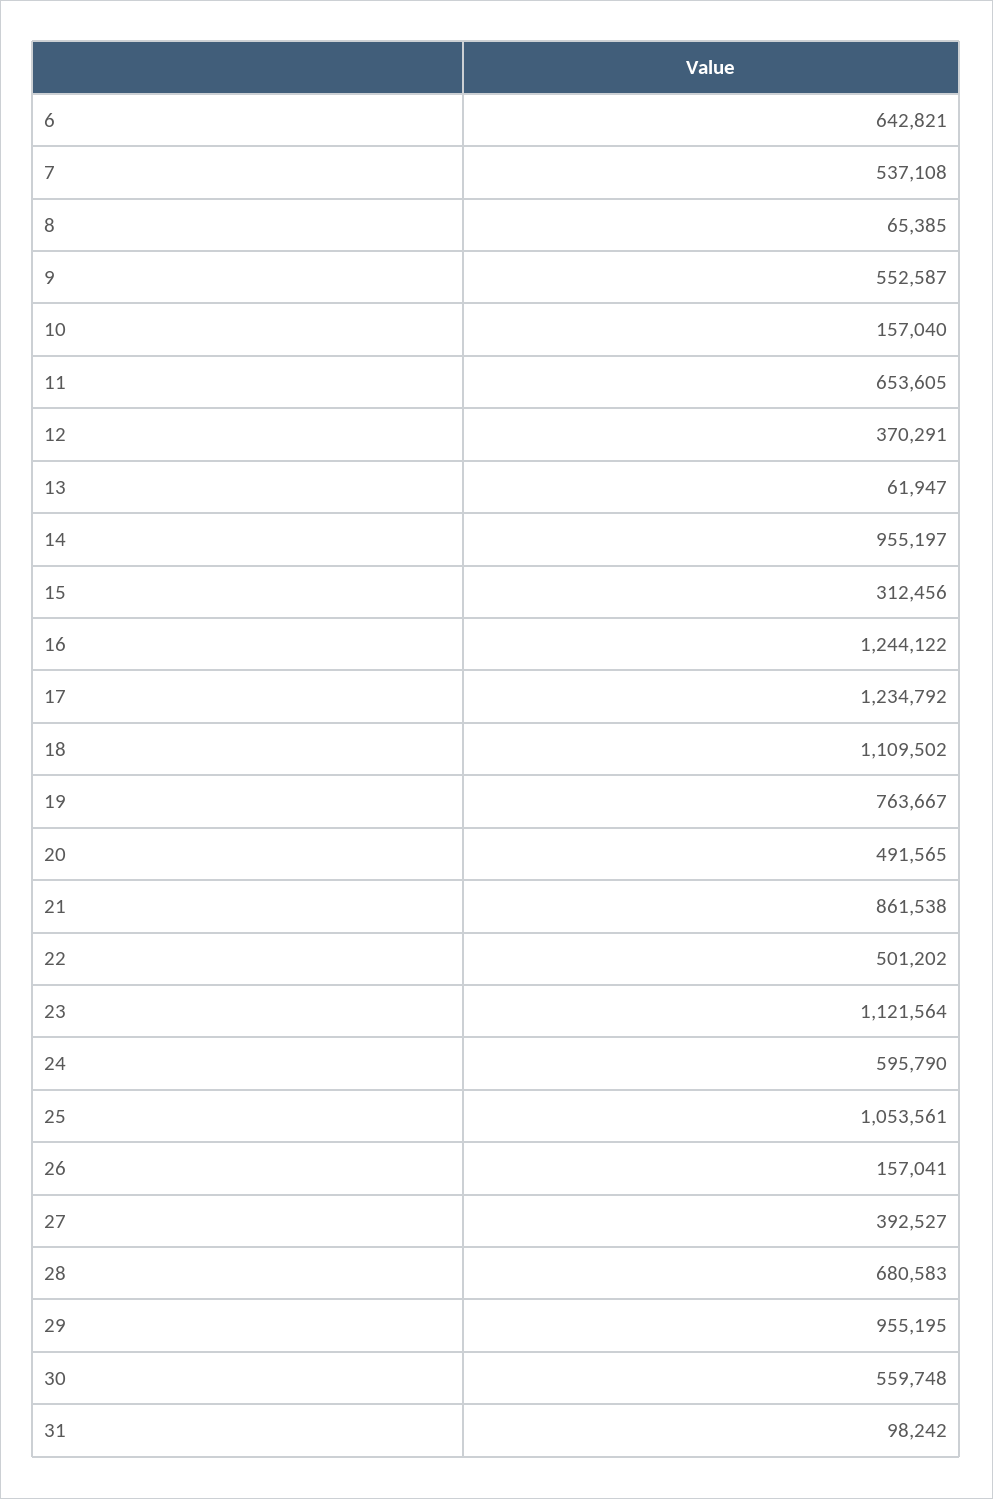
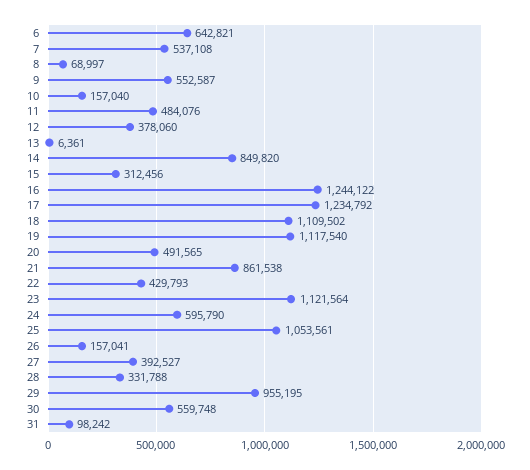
8: 65385 -> 68997
11: 653605 -> 484076
12: 370291 -> 378060
13: 61947 -> 6361
14: 955197 -> 849820
19: 763667 -> 1117540
22: 501202 -> 429793
28: 680583 -> 331788

